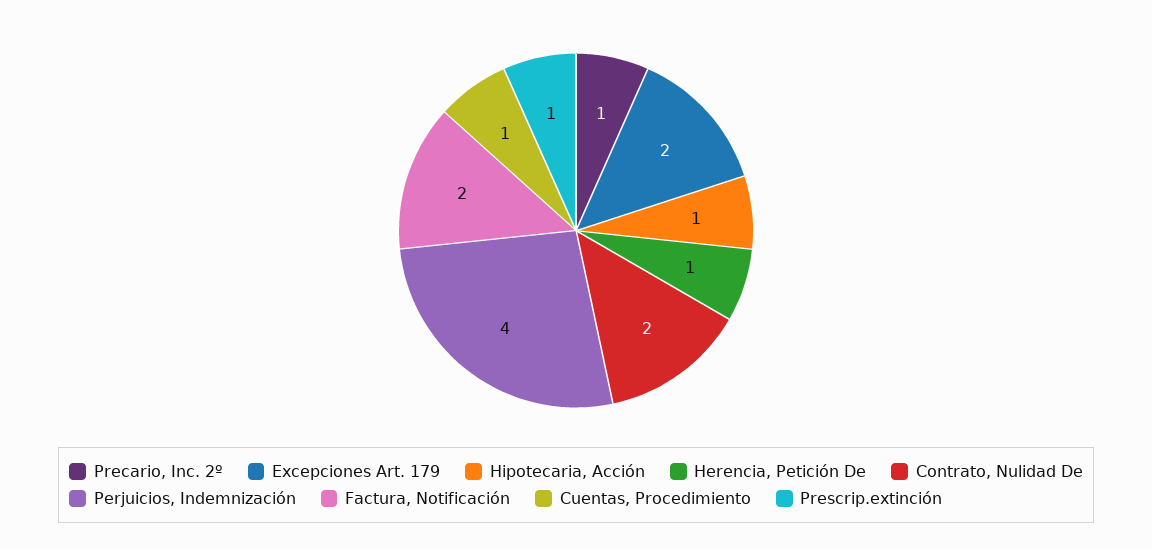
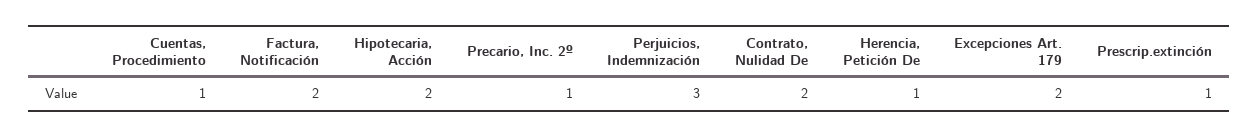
Hipotecaria, Acción: 1 -> 2
Perjuicios, Indemnización: 4 -> 3

